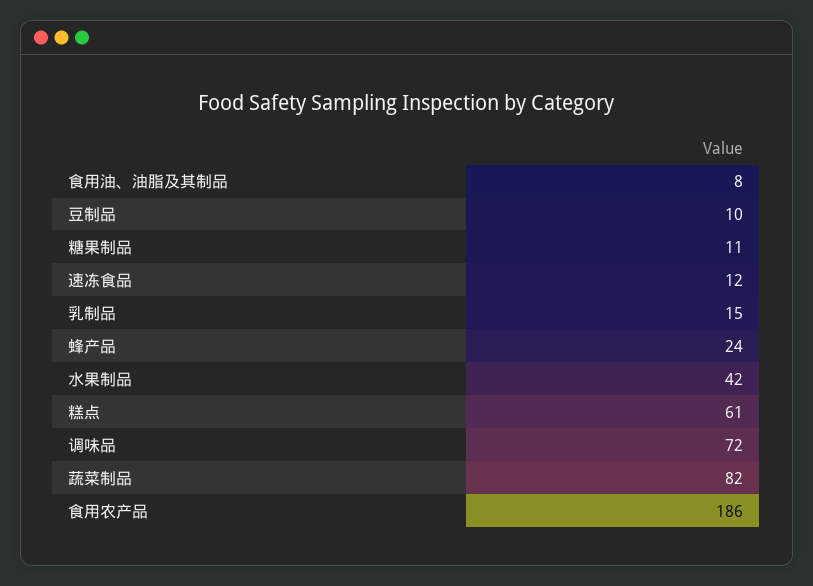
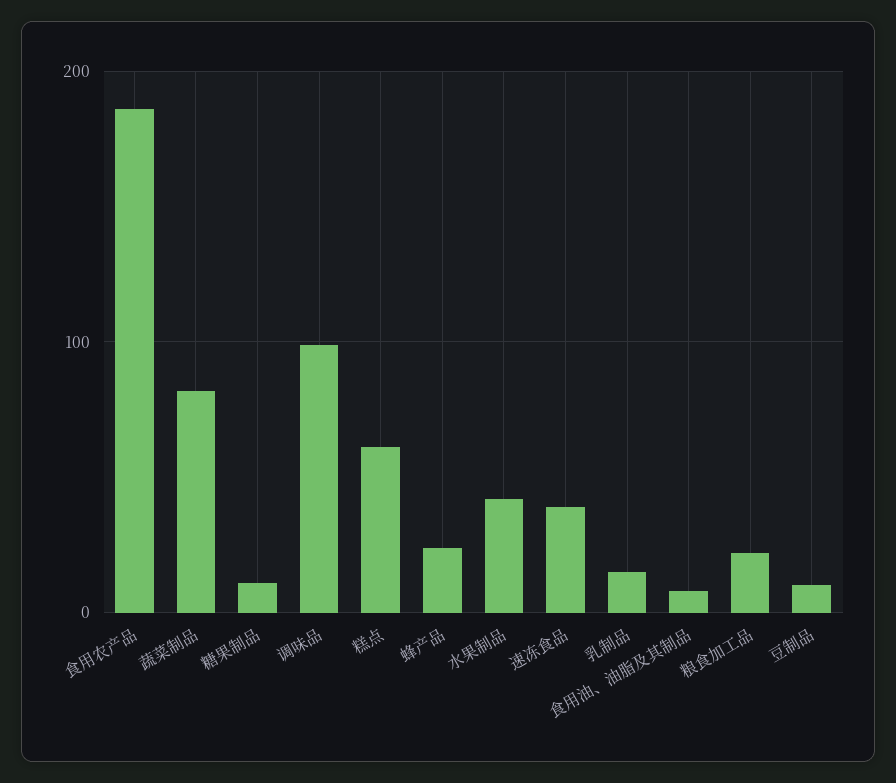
速冻食品: 12 -> 40
调味品: 72 -> 100
粮食加工品: none -> 20

